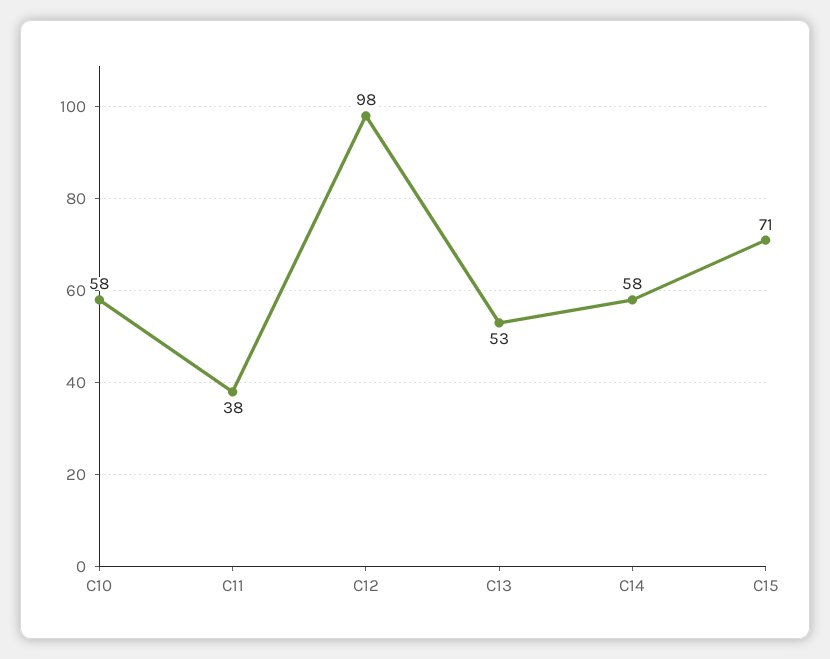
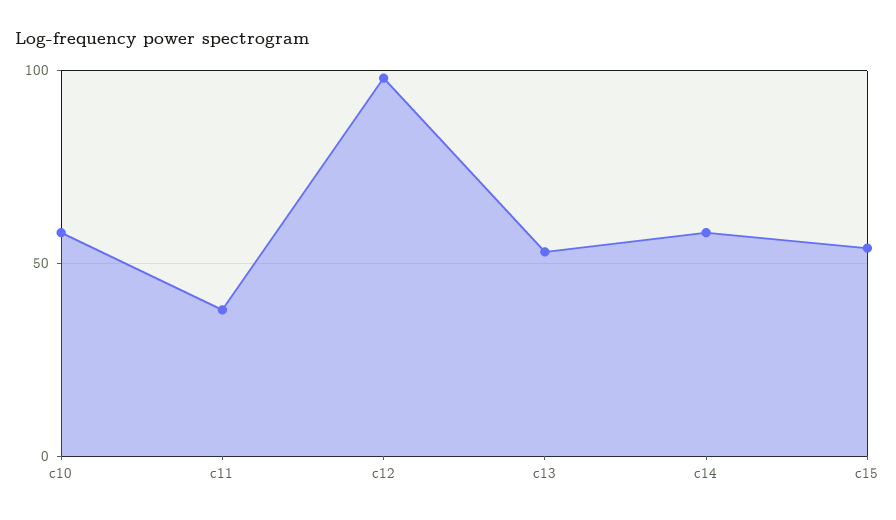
C15: 71 -> 55

